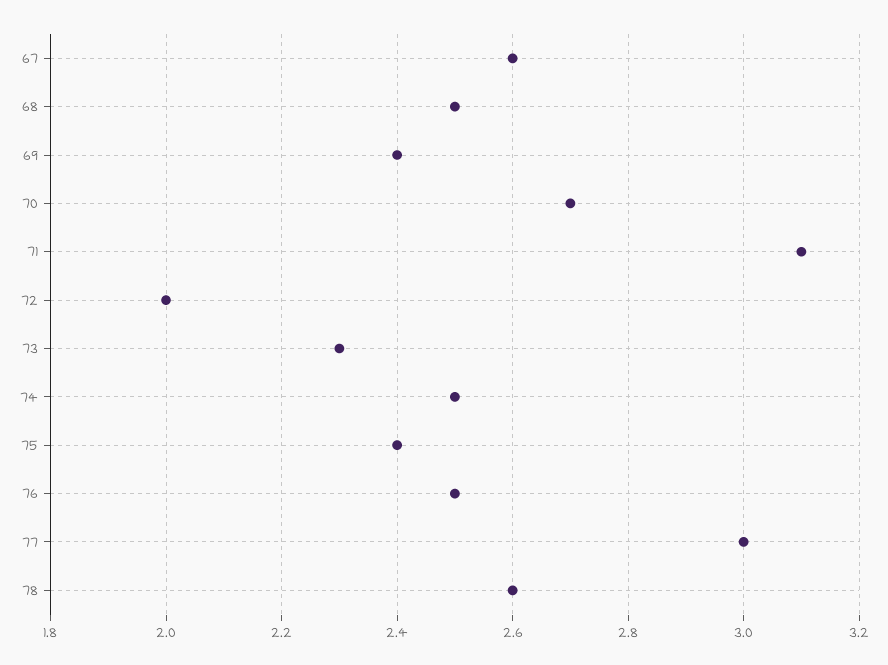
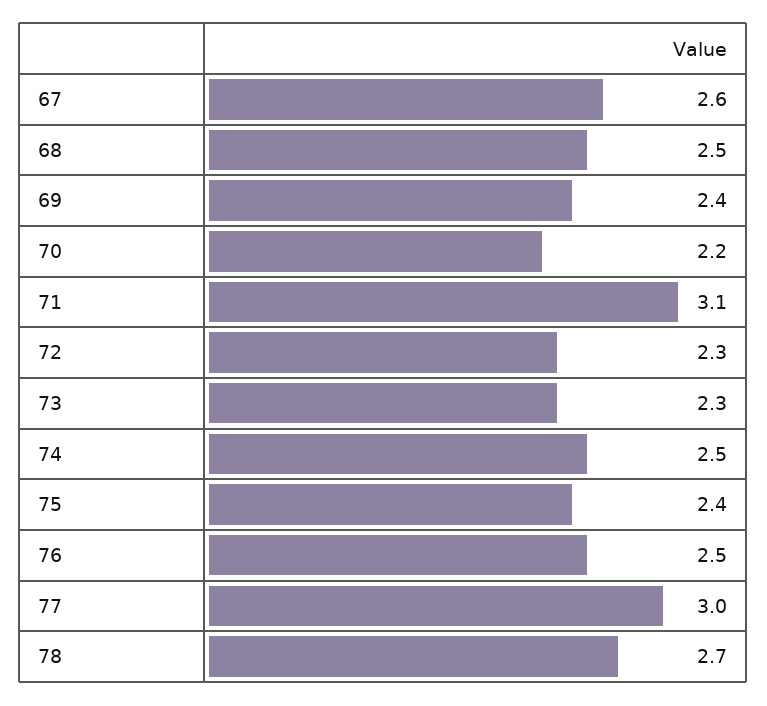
70: 2.7 -> 2.2
72: 2 -> 2.3
78: 2.6 -> 2.7

